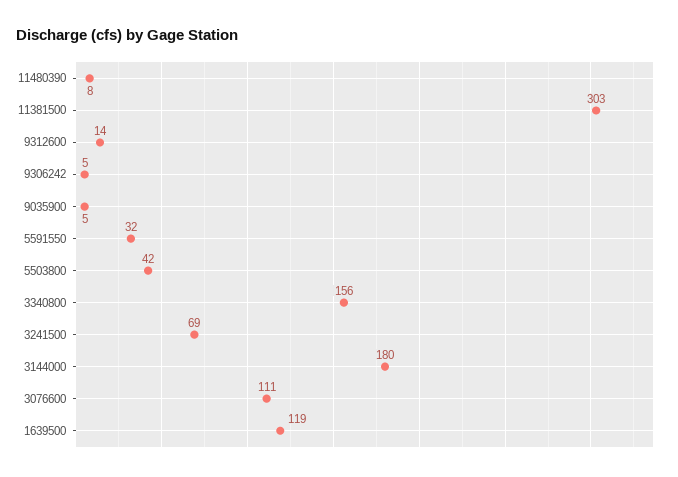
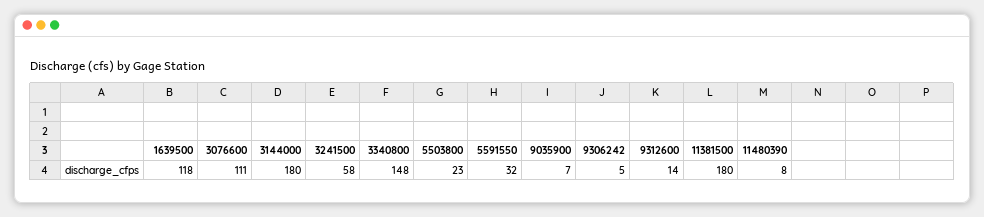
11381500: 303 -> 180
9035900: 5 -> 7
5503800: 42 -> 23
3340800: 156 -> 148
3241500: 69 -> 58
1639500: 119 -> 118

